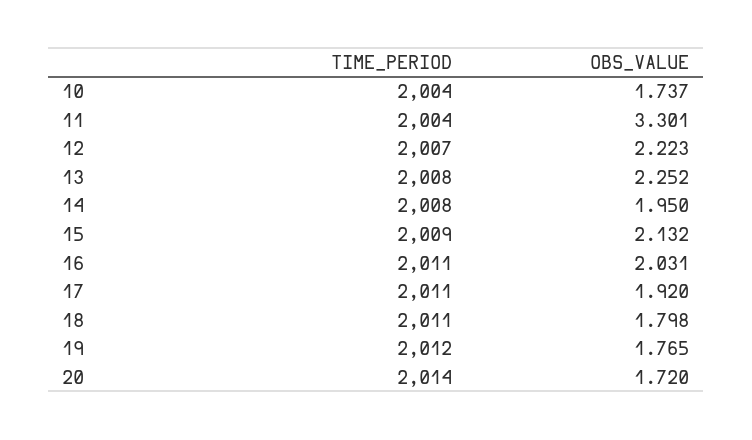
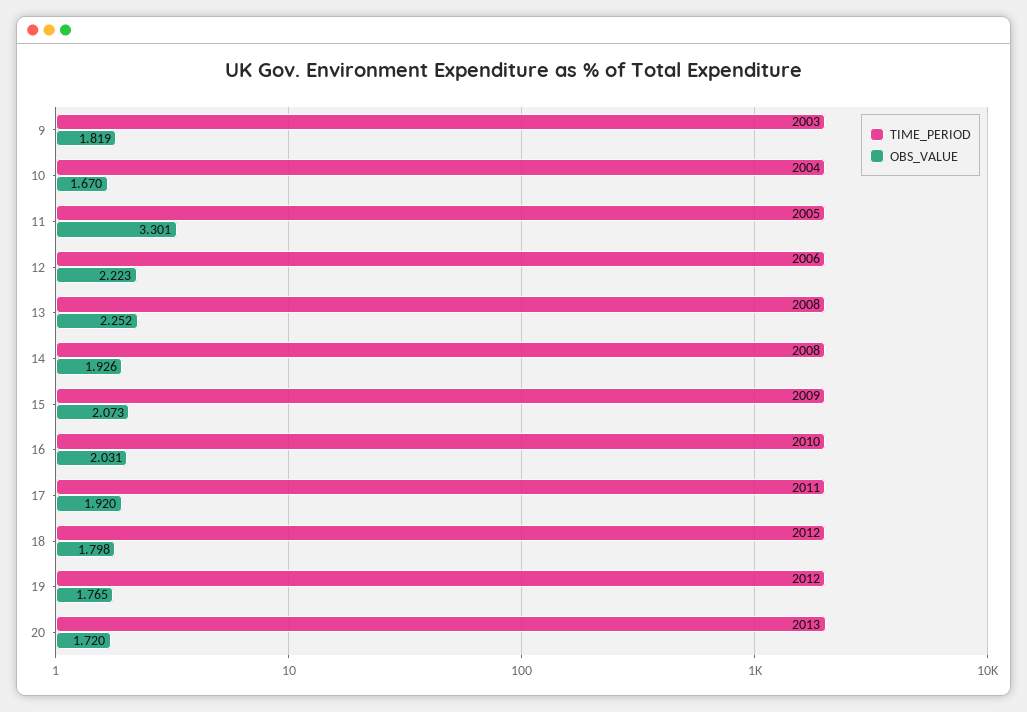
OBS_VALUE, 10: 1.737 -> 1.67
TIME_PERIOD, 11: 2004 -> 2005
TIME_PERIOD, 12: 2007 -> 2006
OBS_VALUE, 14: 1.95 -> 1.926
OBS_VALUE, 15: 2.132 -> 2.073
TIME_PERIOD, 16: 2011 -> 2010
TIME_PERIOD, 18: 2011 -> 2012
TIME_PERIOD, 20: 2014 -> 2013
TIME_PERIOD, 9: none -> 2003
OBS_VALUE, 9: none -> 1.819

